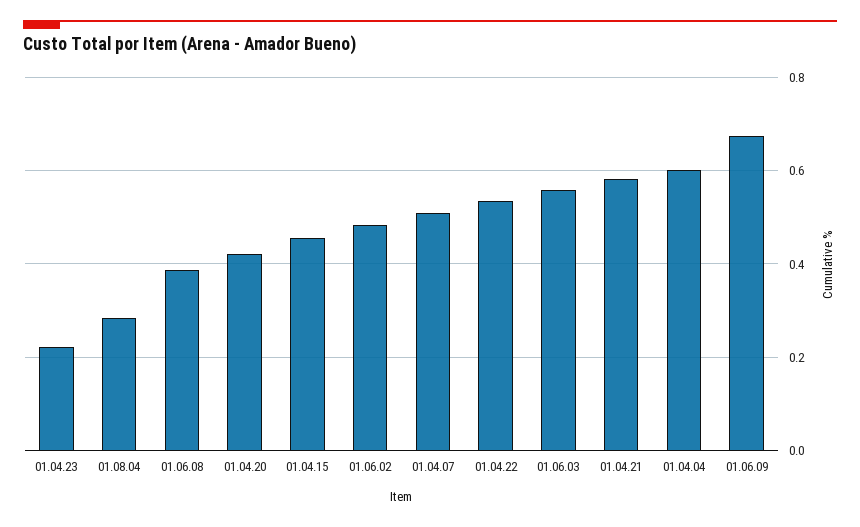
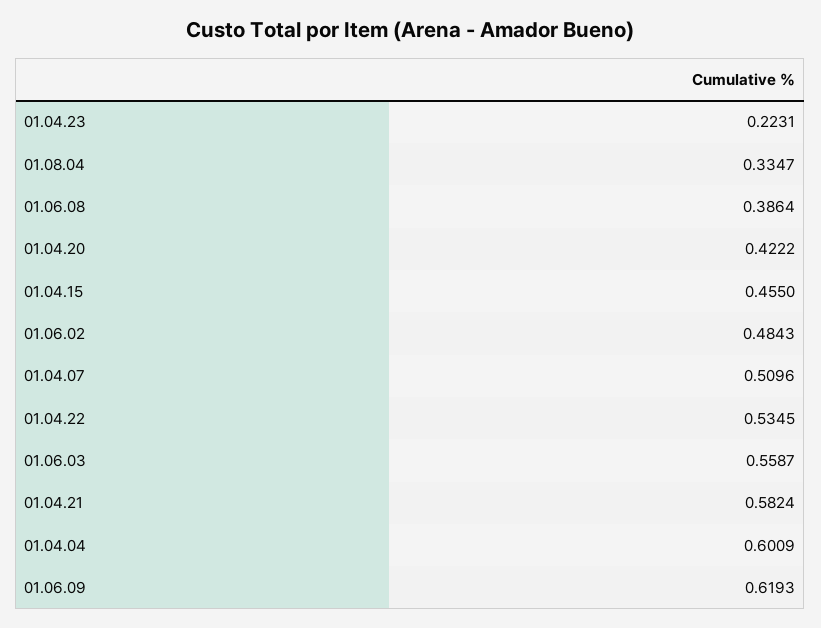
01.08.04: 0.28 -> 0.3347
01.06.09: 0.68 -> 0.6193

